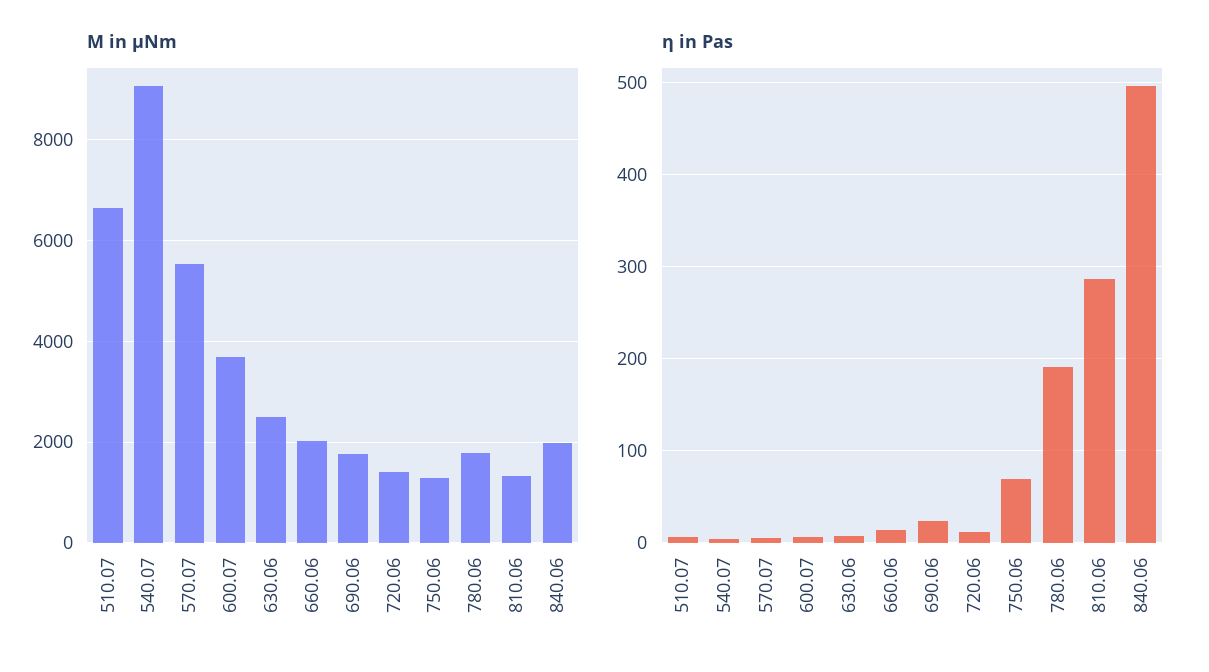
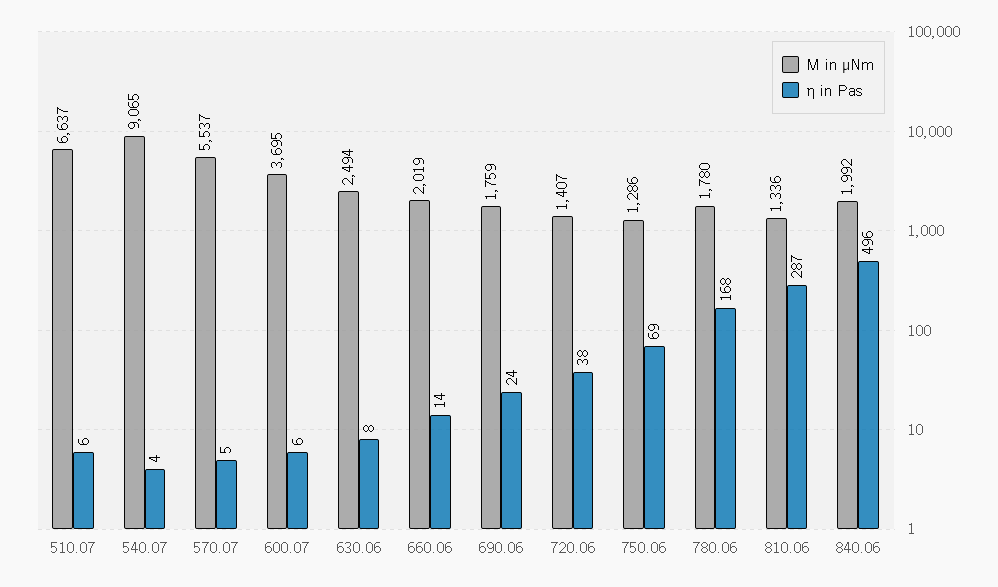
η in Pas, 720.06: 10 -> 38
η in Pas, 780.06: 190 -> 168

